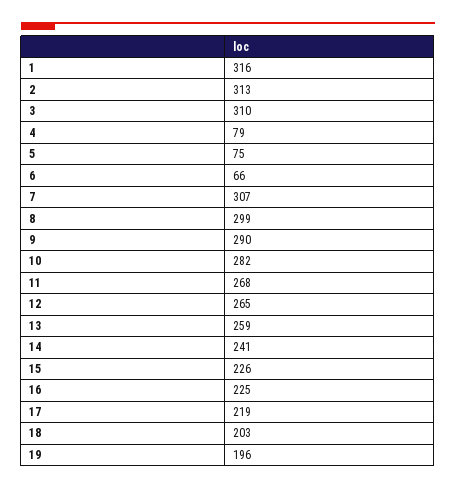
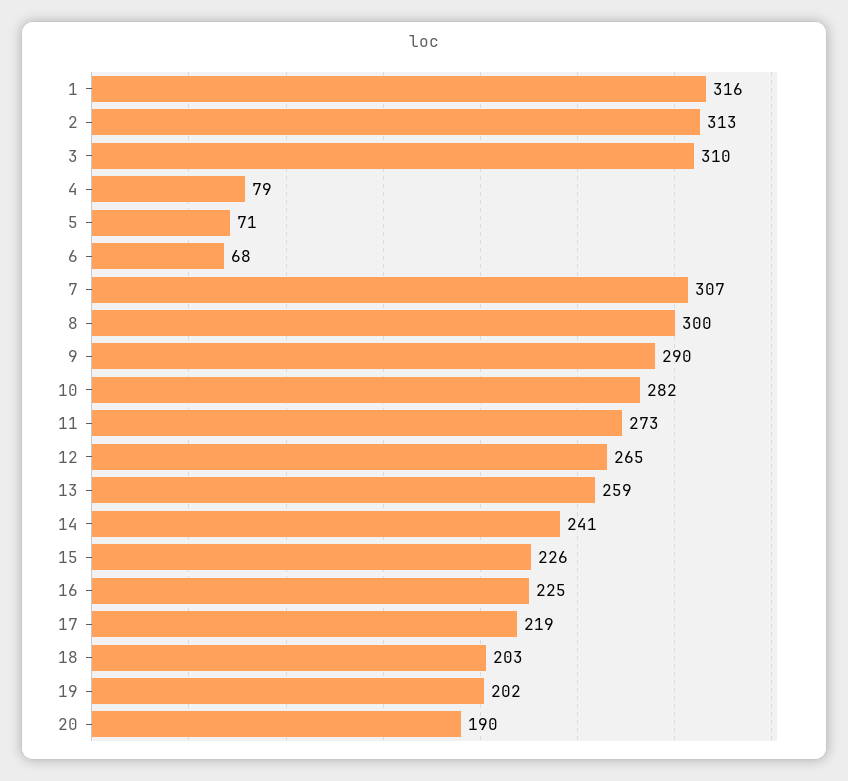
5: 75 -> 71
6: 66 -> 68
8: 299 -> 300
11: 268 -> 273
19: 196 -> 202
20: none -> 190

